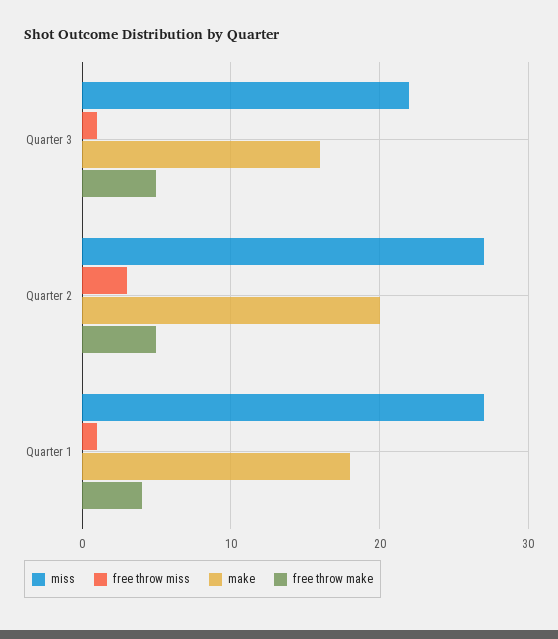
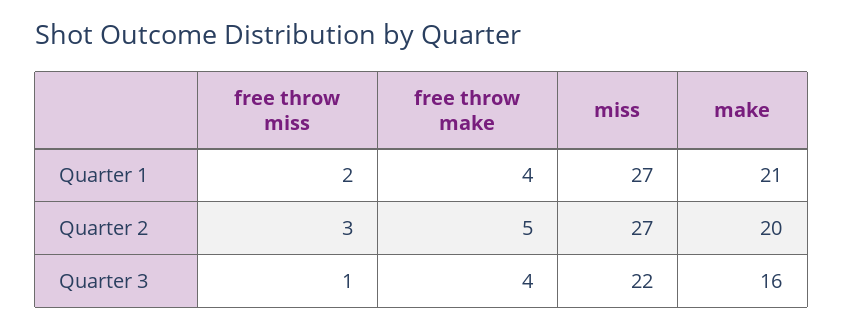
free throw make, Quarter 3: 5 -> 4
free throw miss, Quarter 1: 1 -> 2
make, Quarter 1: 18 -> 21

